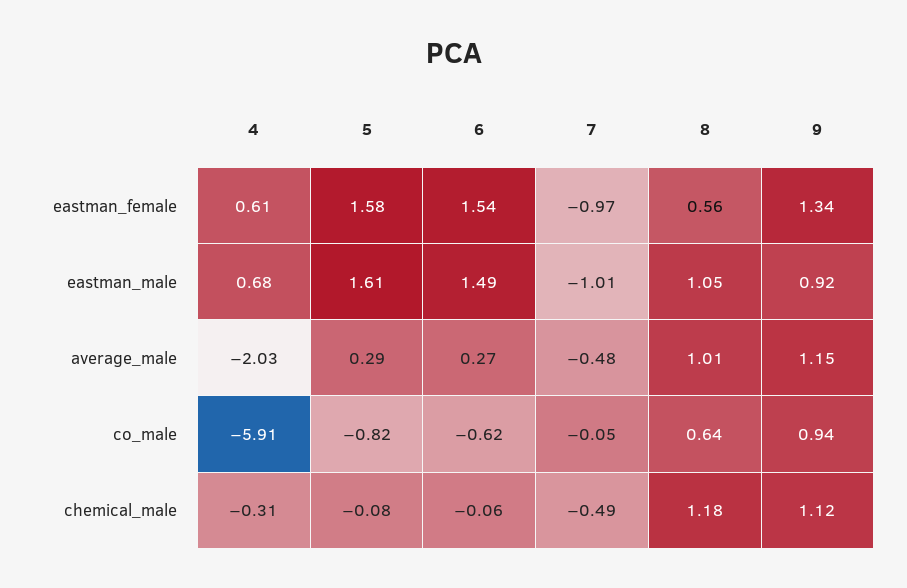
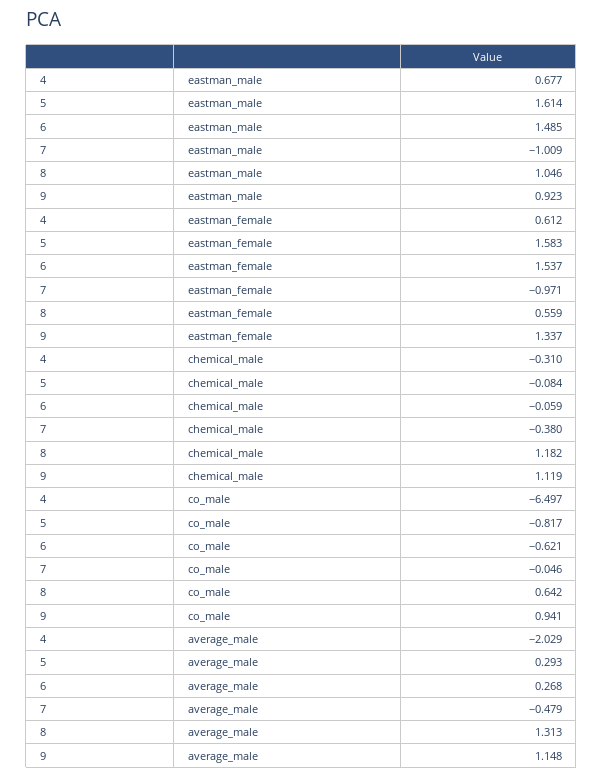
8, average_male: 1.01 -> 1.313
4, co_male: -5.91 -> -6.497
7, chemical_male: -0.49 -> -0.38

